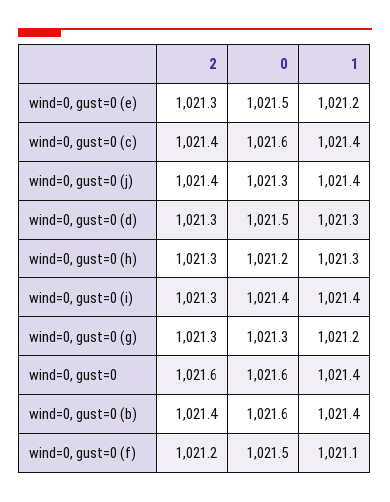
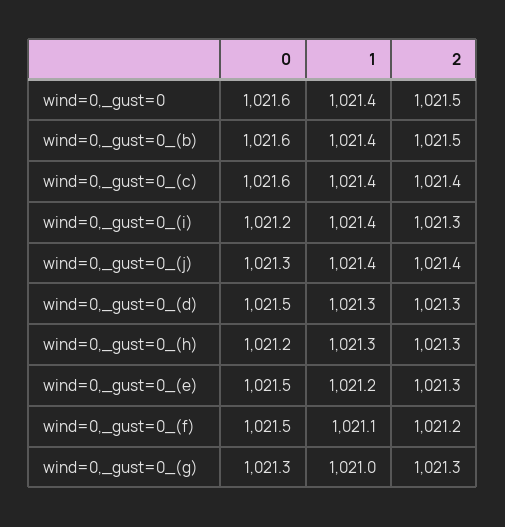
0, wind=0, gust=0 (i): 1021.4 -> 1021.2
1, wind=0, gust=0 (g): 1021.2 -> 1021
2, wind=0, gust=0: 1021.6 -> 1021.5
2, wind=0, gust=0 (b): 1021.4 -> 1021.5

